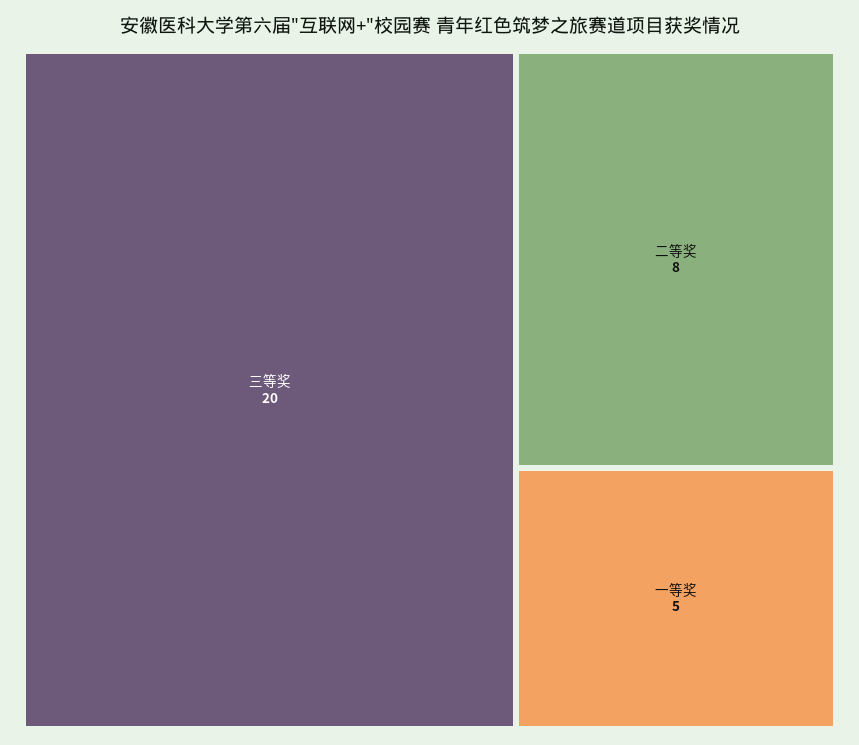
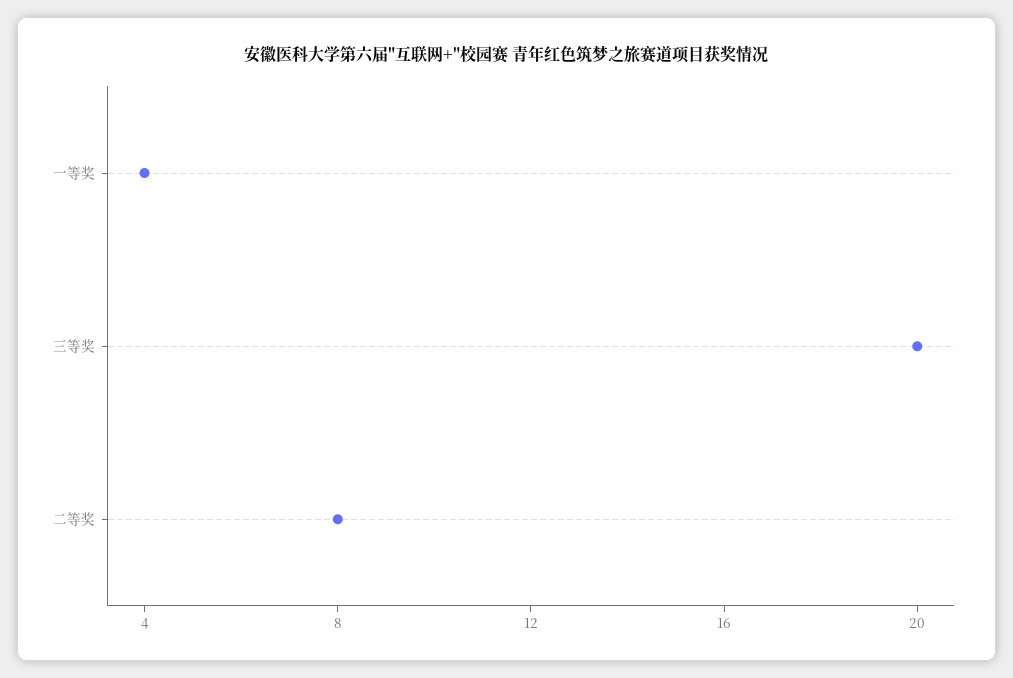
一等奖: 5 -> 4

